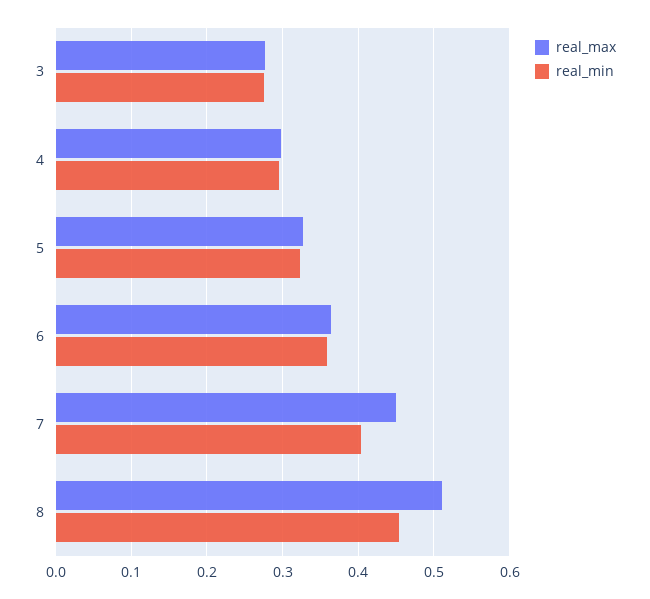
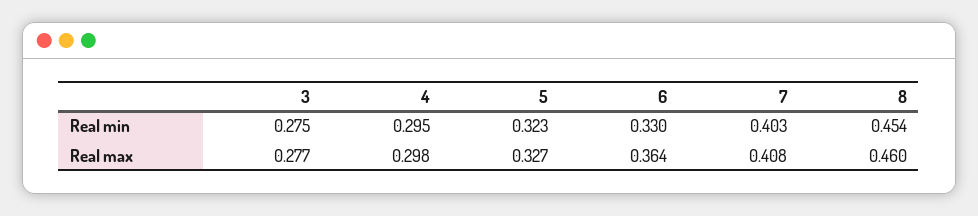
real_min, 6: 0.36 -> 0.33
real_max, 7: 0.45 -> 0.408
real_max, 8: 0.51 -> 0.46

